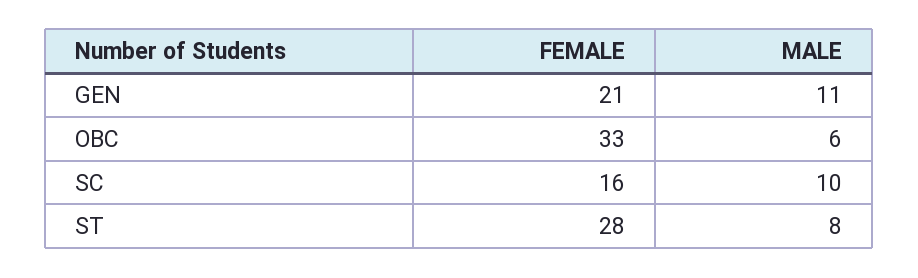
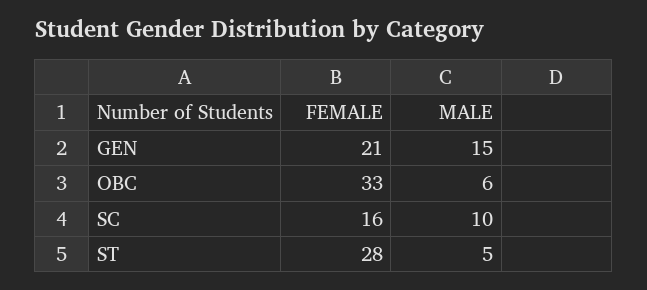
MALE, GEN: 11 -> 15
MALE, ST: 8 -> 5

